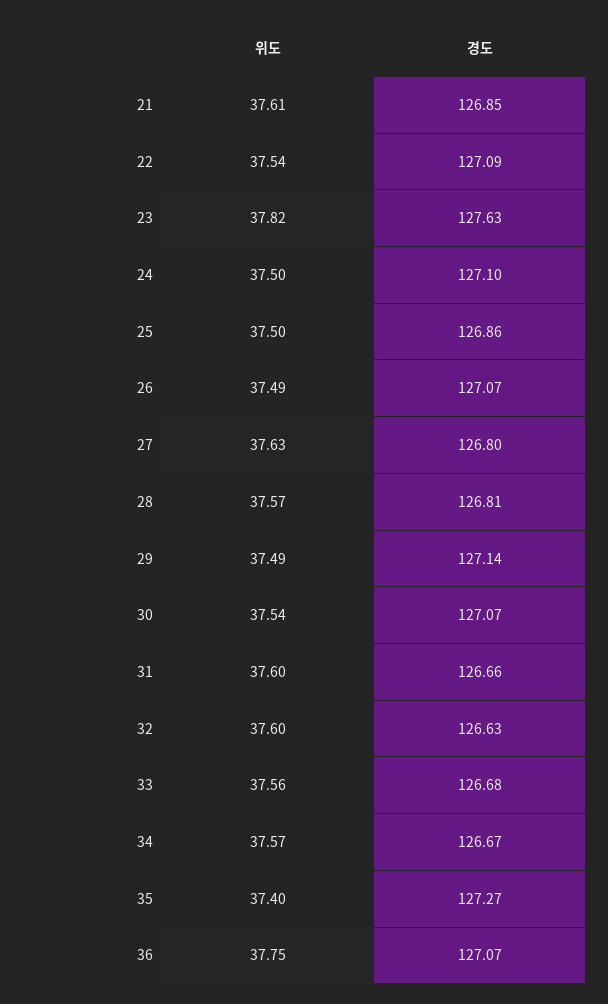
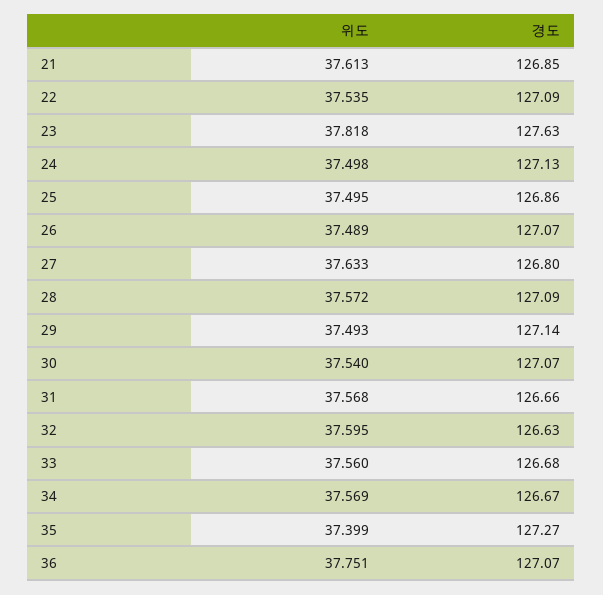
경도, 24: 127.1 -> 127.13
경도, 28: 126.81 -> 127.09
위도, 31: 37.6 -> 37.568

